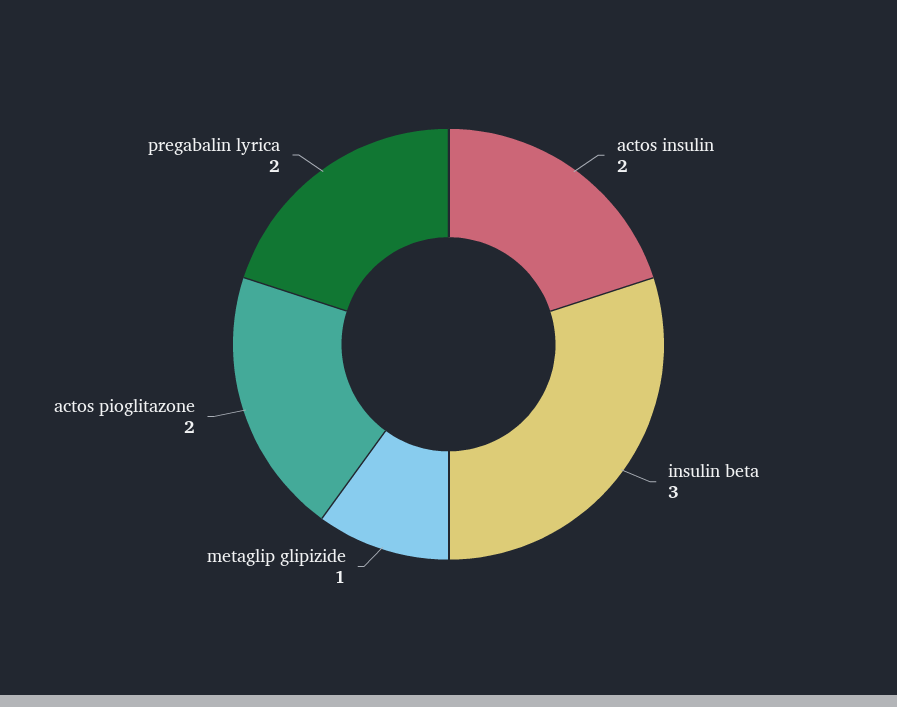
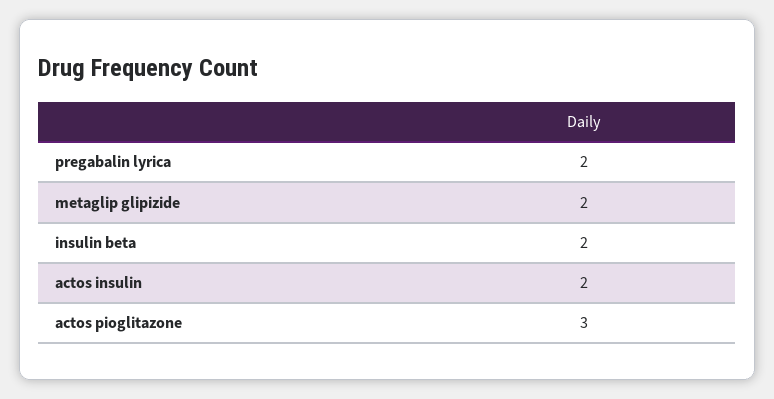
insulin beta: 3 -> 2
metaglip glipizide: 1 -> 2
actos pioglitazone: 2 -> 3

